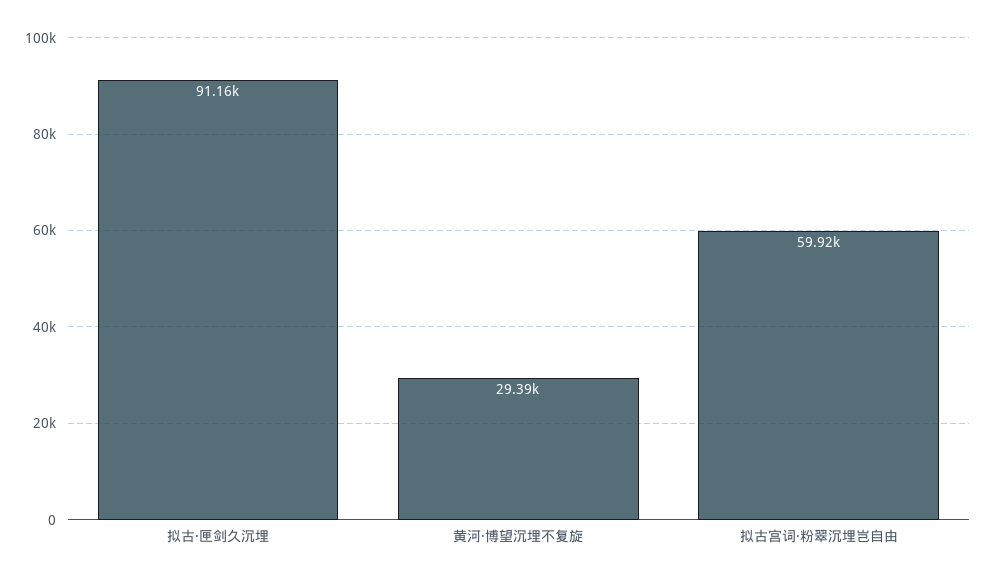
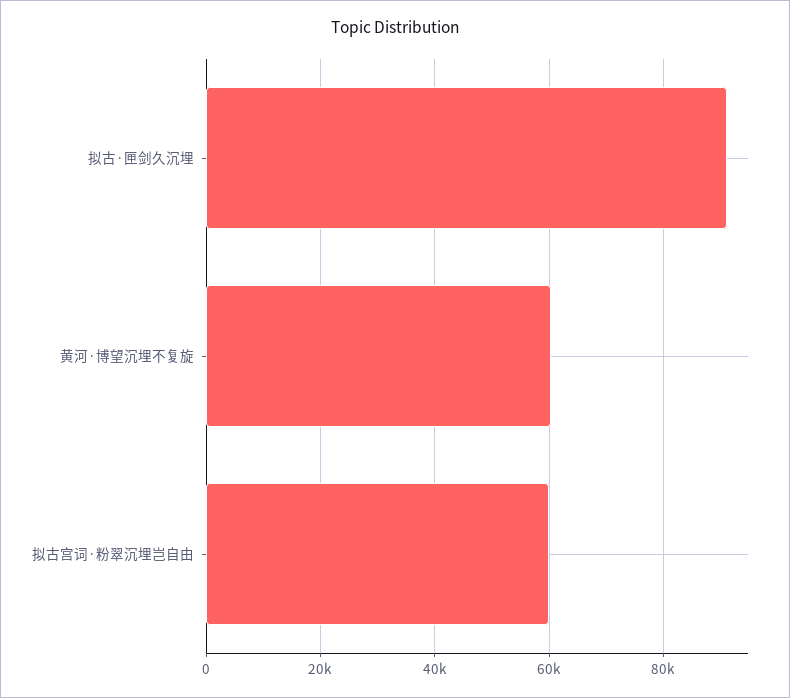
黄河·博望沉埋不复旋: 29390 -> 60000

